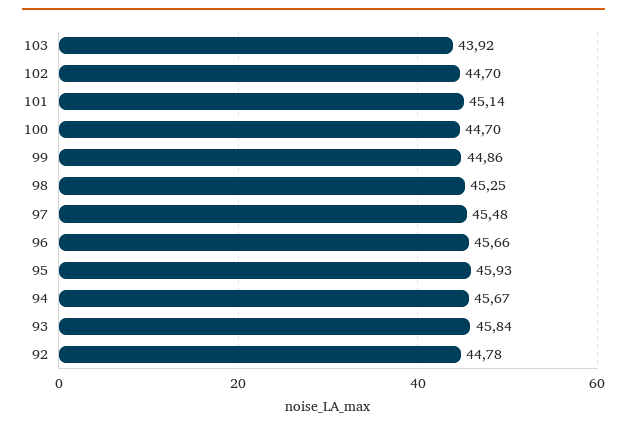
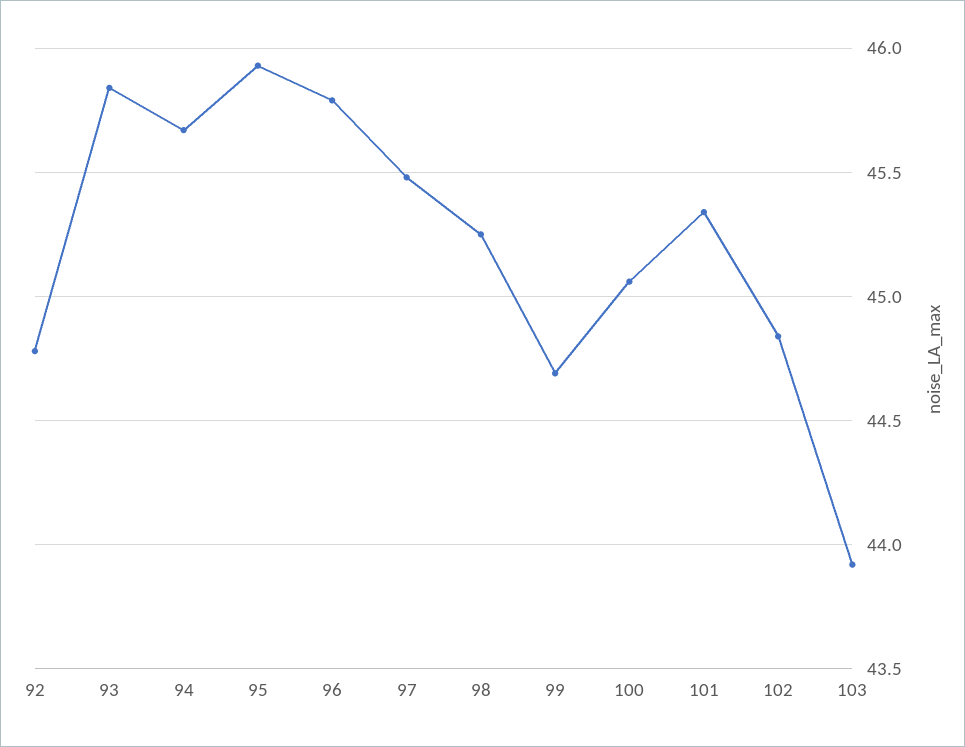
102: 44.7 -> 44.85
101: 45.14 -> 45.35
100: 44.7 -> 45.05
99: 44.86 -> 44.7
96: 45.66 -> 45.8

